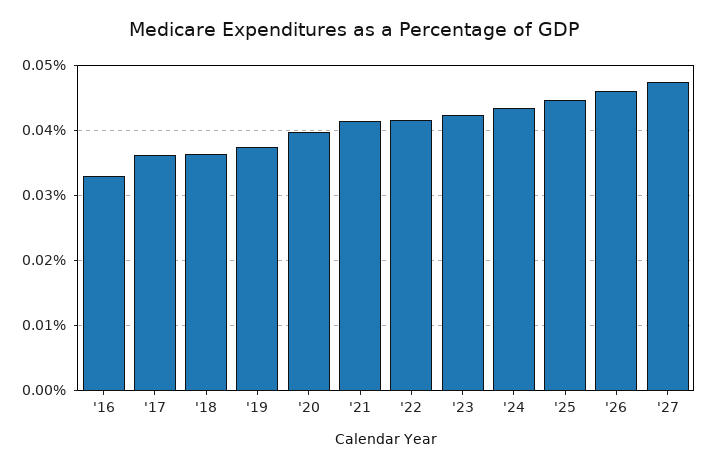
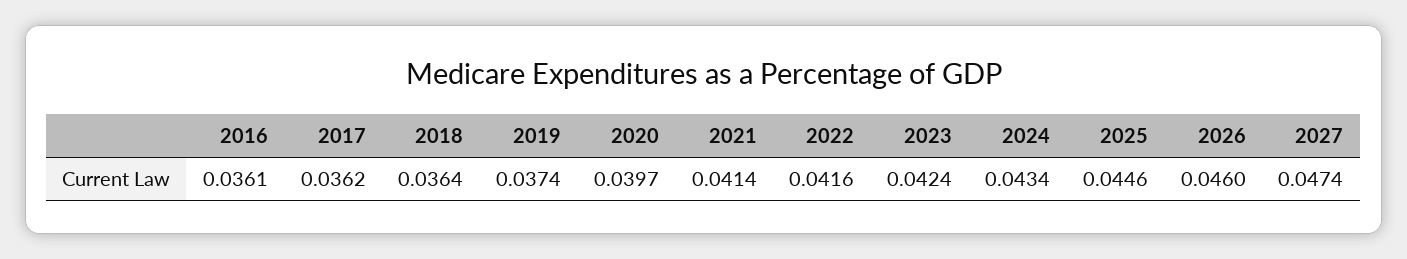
'16: 0.033 -> 0.0361

